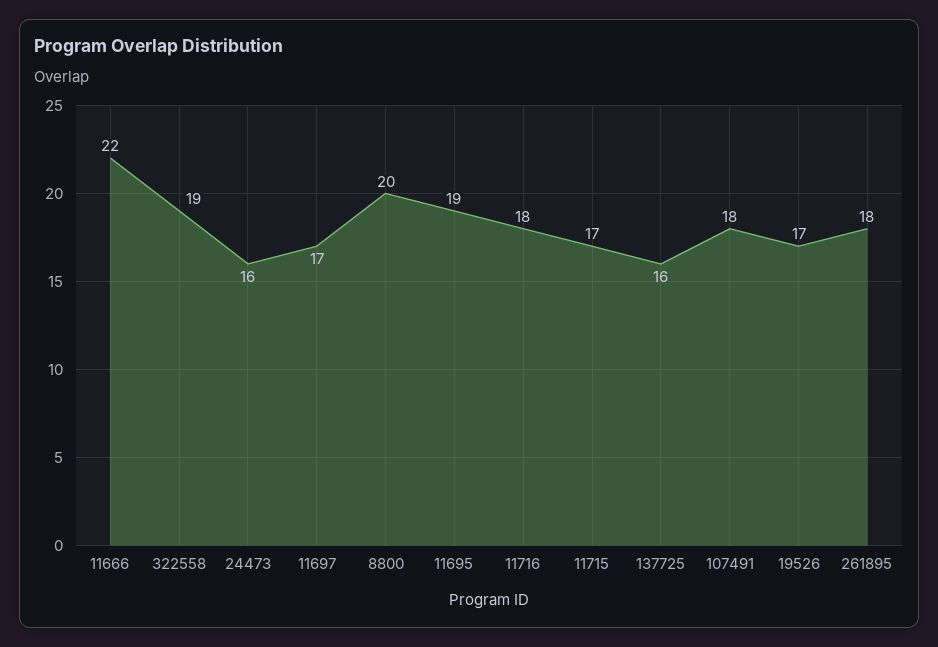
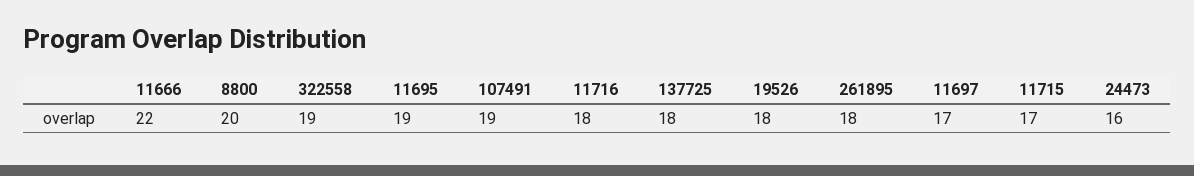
137725: 16 -> 18
107491: 18 -> 19
19526: 17 -> 18

